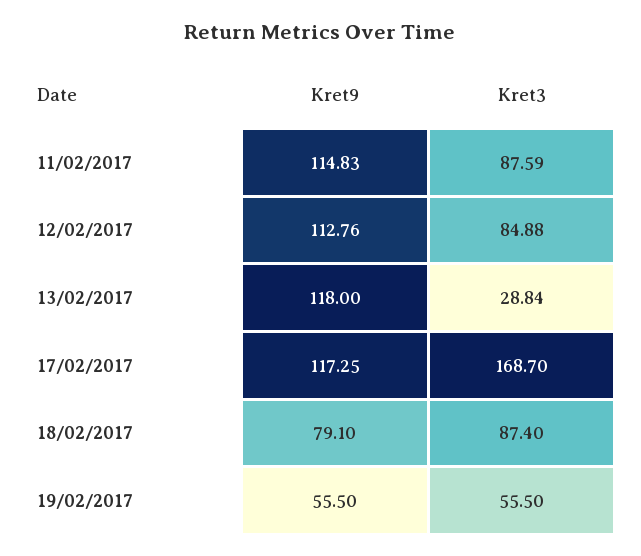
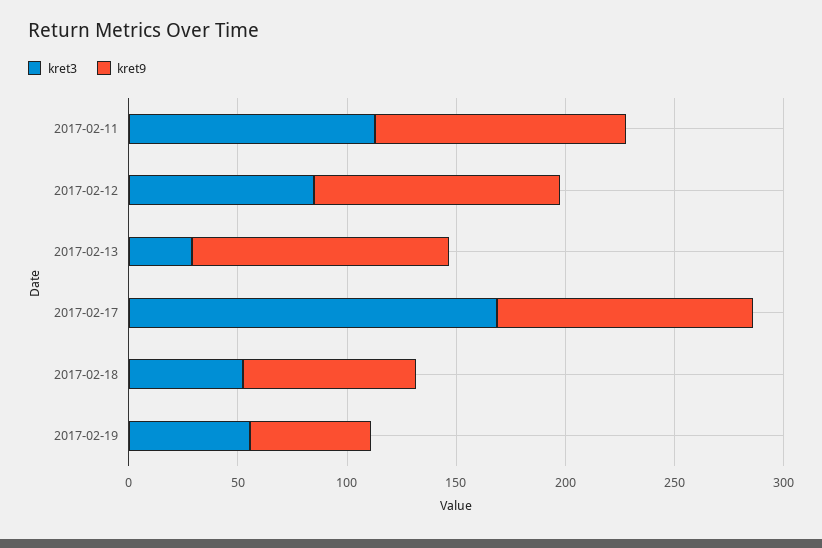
Kret3, 11/02/2017: 87.59 -> 110
Kret3, 18/02/2017: 87.4 -> 50

